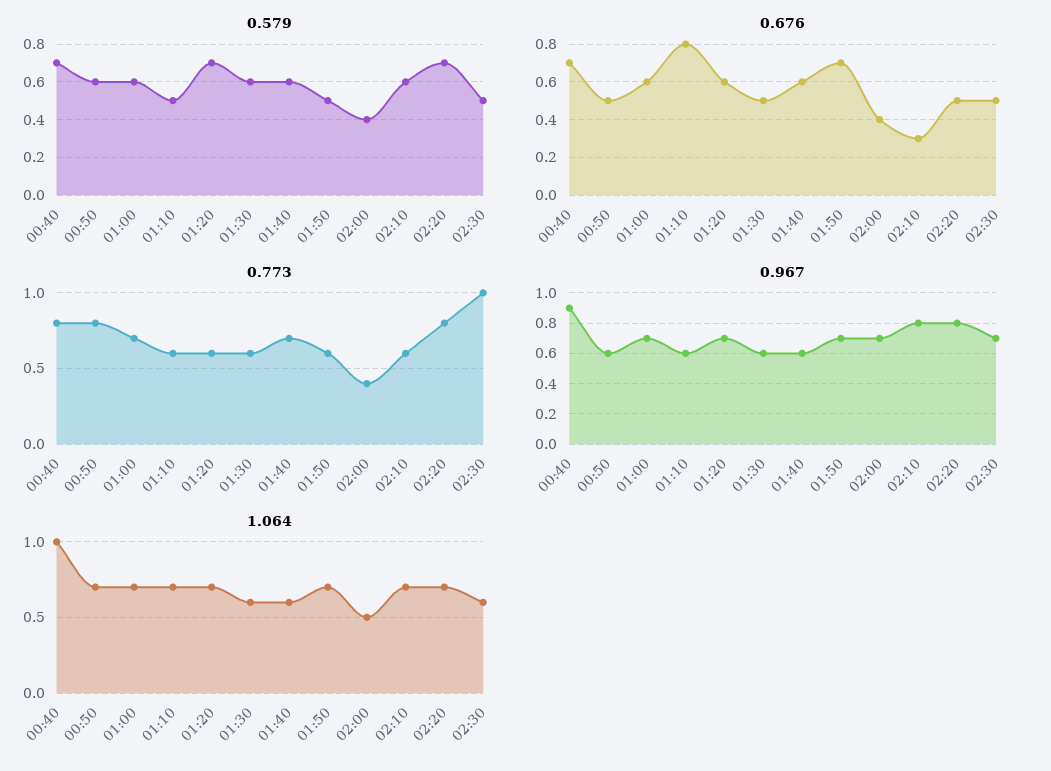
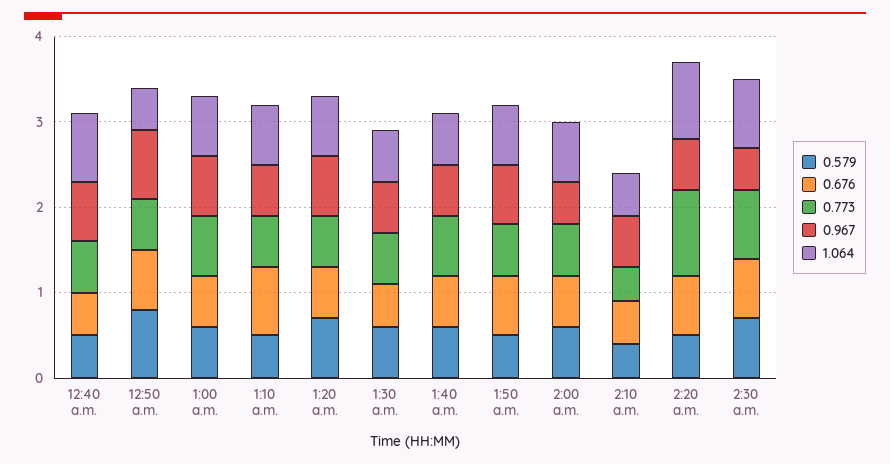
0.579, 00:40: 0.7 -> 0.5
0.579, 00:50: 0.6 -> 0.8
0.579, 02:00: 0.4 -> 0.6
0.579, 02:10: 0.6 -> 0.4
0.579, 02:20: 0.7 -> 0.5
0.579, 02:30: 0.5 -> 0.7
0.676, 00:40: 0.7 -> 0.5
0.676, 00:50: 0.5 -> 0.7
0.676, 02:00: 0.4 -> 0.6
0.676, 02:10: 0.3 -> 0.5
0.676, 02:20: 0.5 -> 0.7
0.676, 02:30: 0.5 -> 0.7
0.773, 00:40: 0.8 -> 0.6
0.773, 00:50: 0.8 -> 0.6
0.773, 02:00: 0.4 -> 0.6
0.773, 02:10: 0.6 -> 0.4
0.773, 02:20: 0.8 -> 1
0.773, 02:30: 1 -> 0.8
0.967, 00:40: 0.9 -> 0.7
0.967, 00:50: 0.6 -> 0.8
0.967, 02:00: 0.7 -> 0.5
0.967, 02:10: 0.8 -> 0.6
0.967, 02:20: 0.8 -> 0.6
0.967, 02:30: 0.7 -> 0.5
1.064, 00:40: 1 -> 0.8
1.064, 00:50: 0.7 -> 0.5
1.064, 02:00: 0.5 -> 0.7
1.064, 02:10: 0.7 -> 0.5
1.064, 02:20: 0.7 -> 0.9
1.064, 02:30: 0.6 -> 0.8

